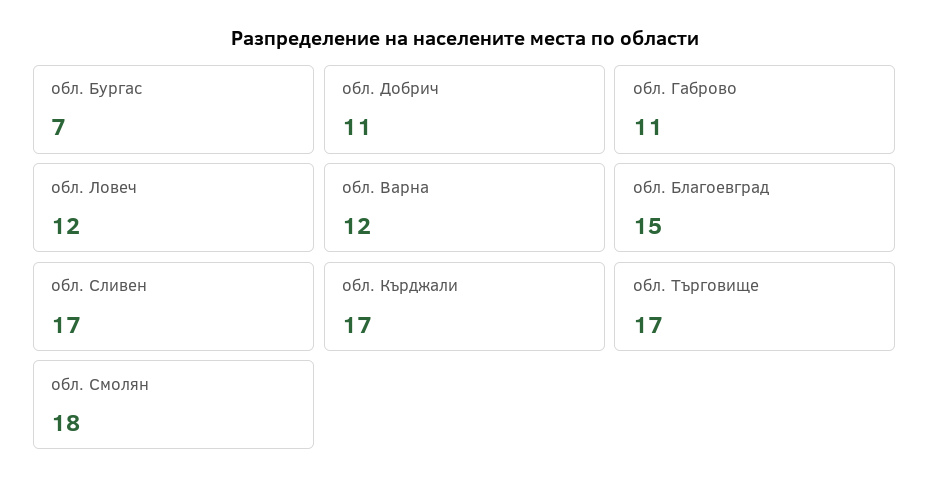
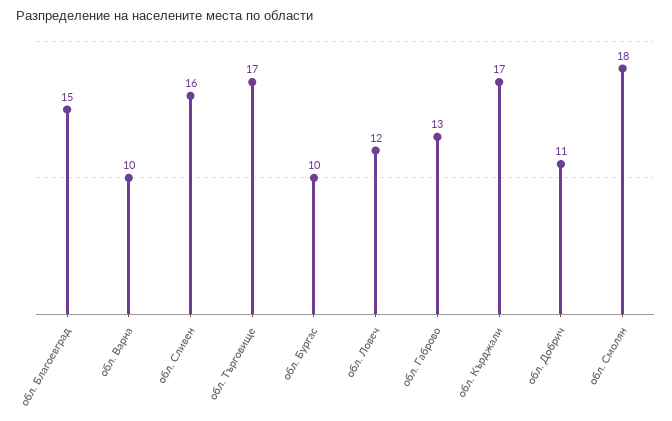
обл. Бургас: 7 -> 10
обл. Габрово: 11 -> 13
обл. Варна: 12 -> 10
обл. Сливен: 17 -> 16

